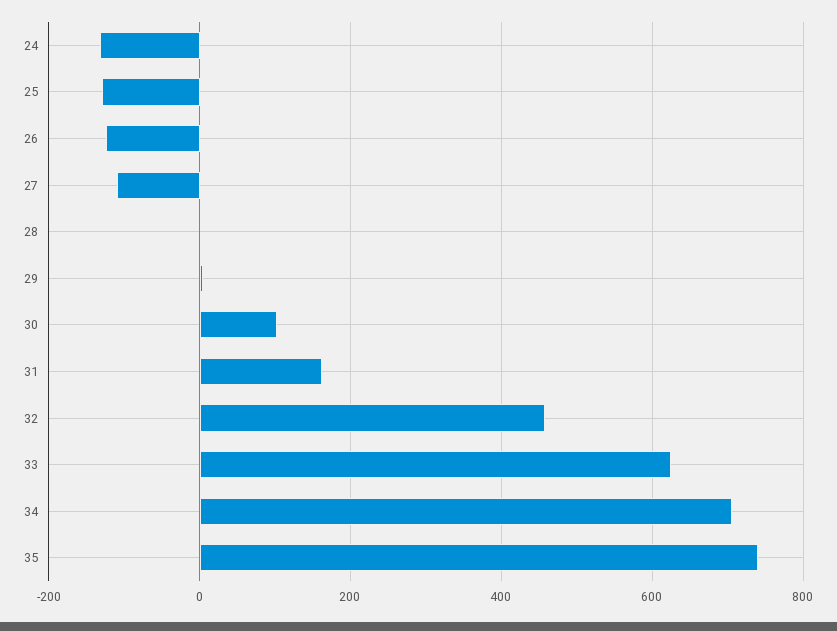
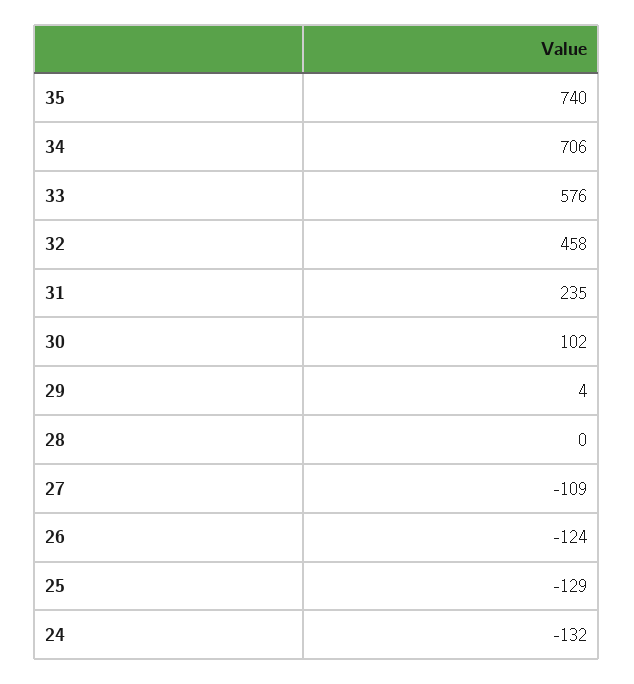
31: 160 -> 235
33: 620 -> 576

